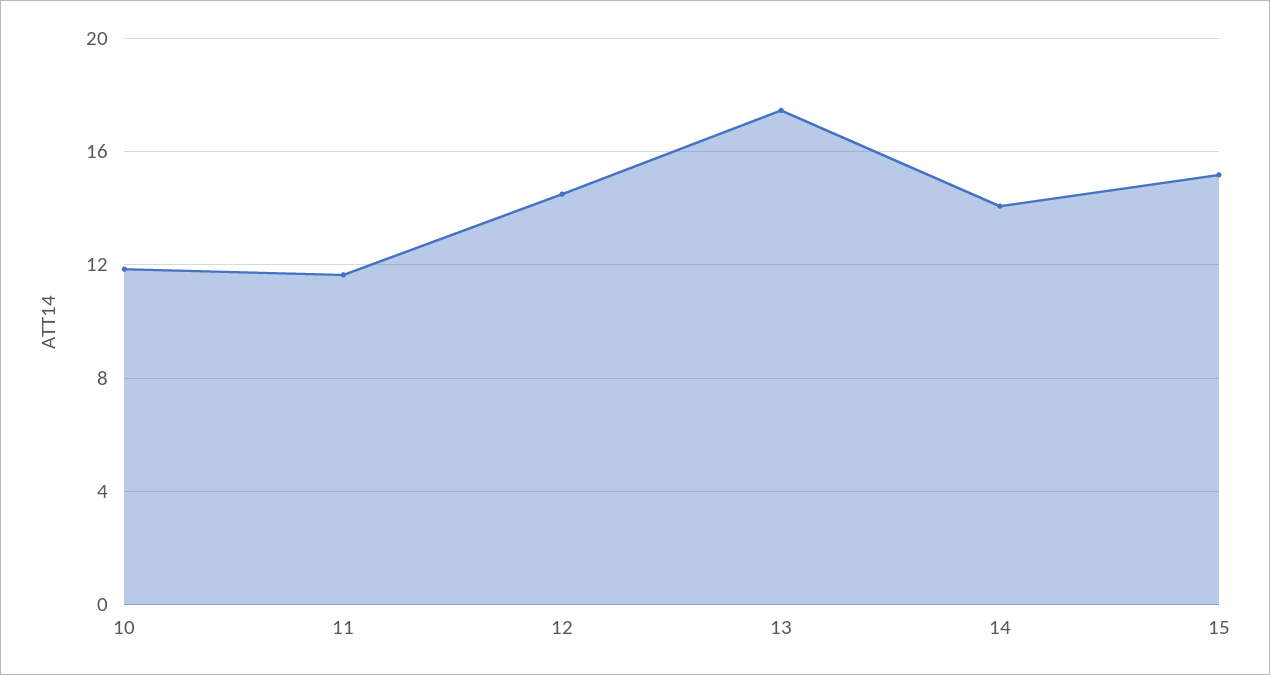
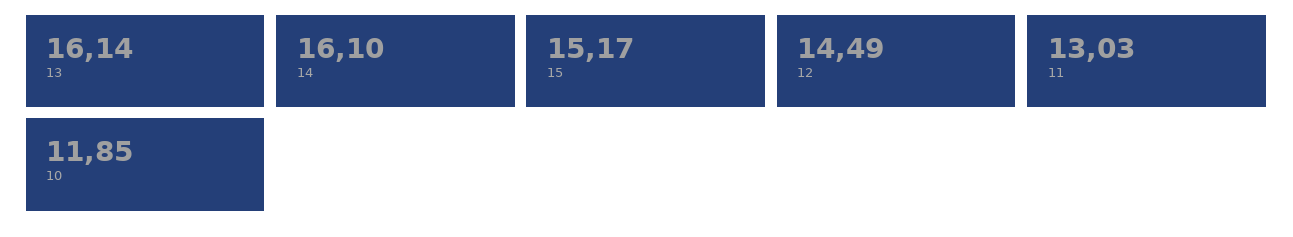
11: 11.5 -> 13.03
13: 17.5 -> 16.14
14: 14 -> 16.1

